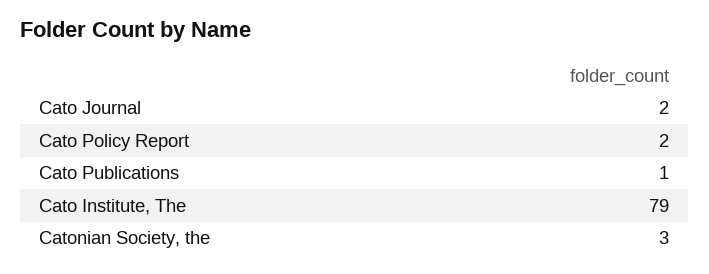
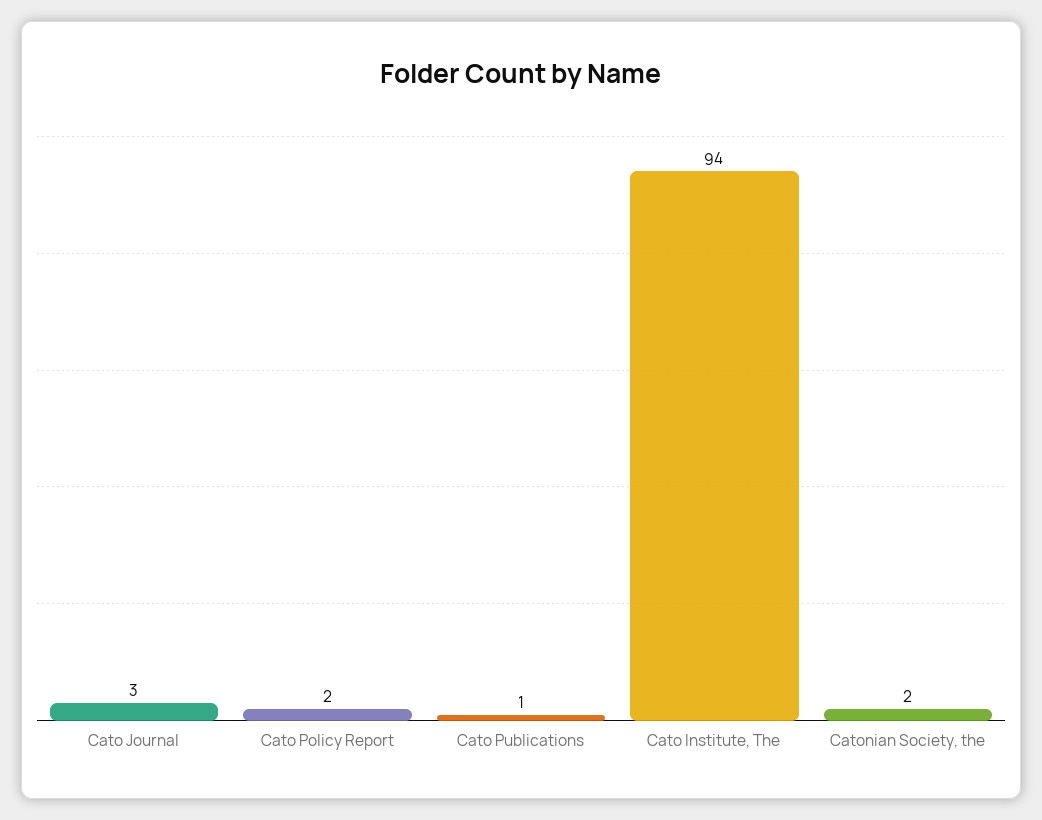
Cato Journal: 2 -> 3
Cato Institute, The: 79 -> 94
Catonian Society, the: 3 -> 2

